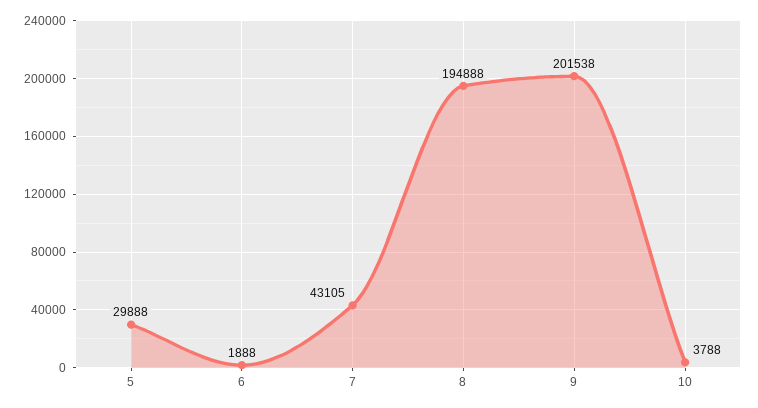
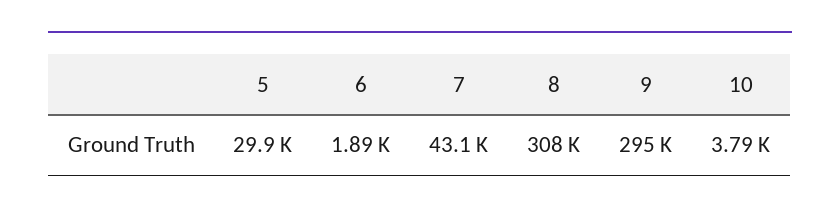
8: 194888 -> 308000
9: 201538 -> 295000

